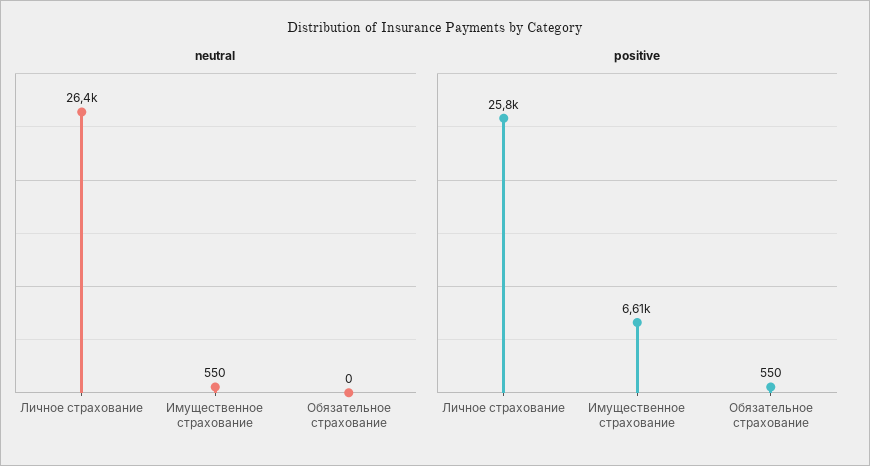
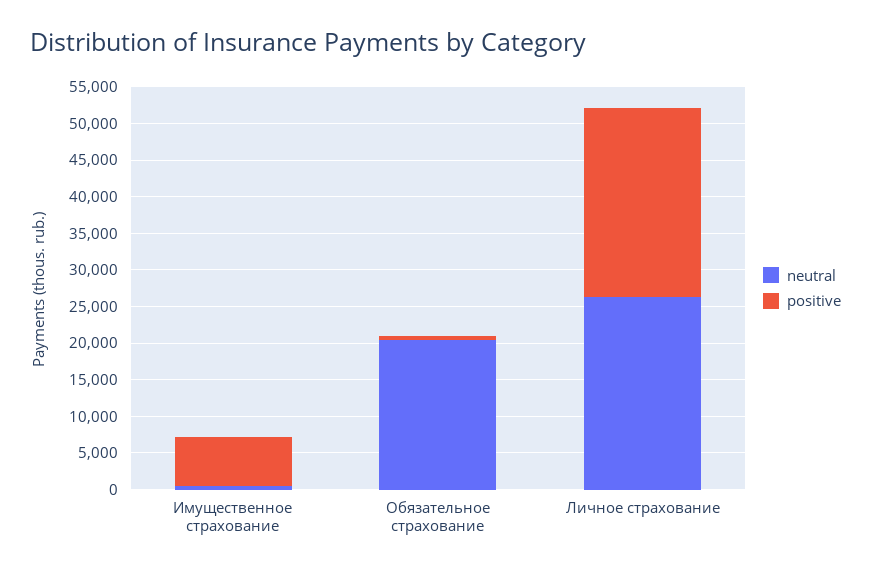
neutral, Обязательное страхование: 0 -> 20000

